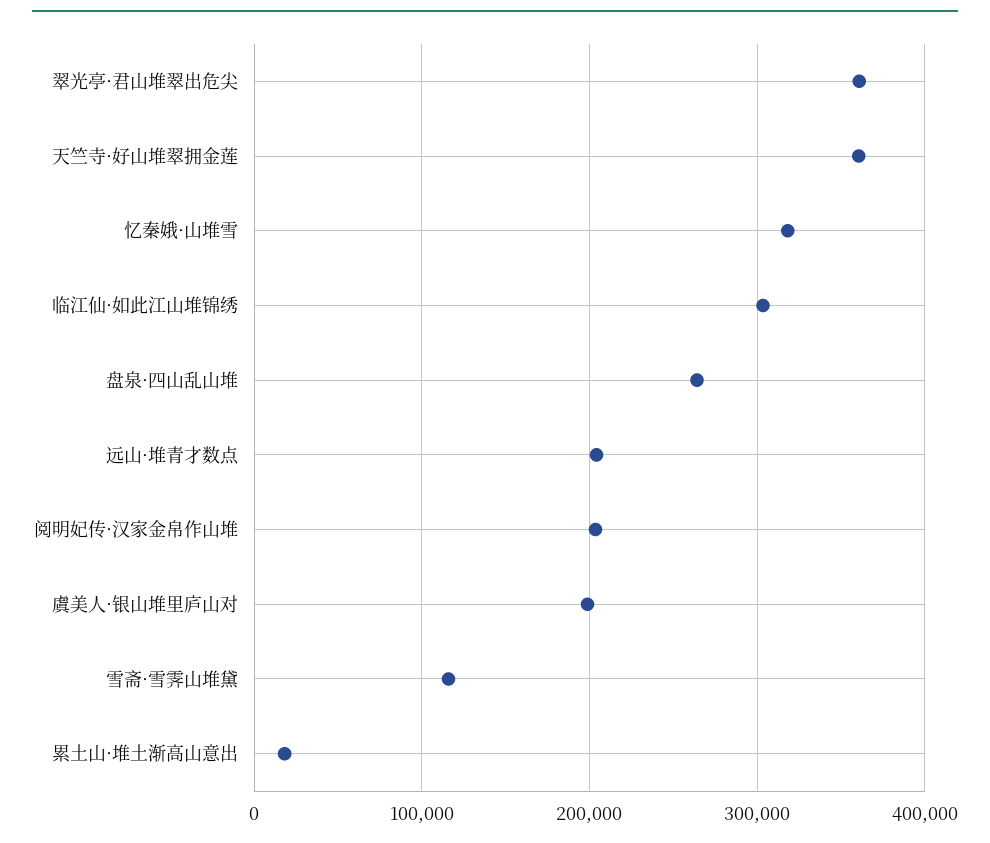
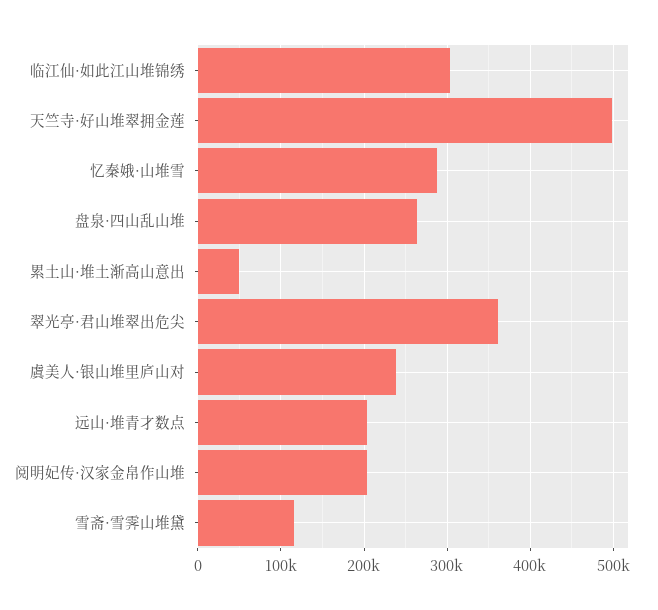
天竺寺·好山堆翠拥金莲: 360000 -> 500000
忆秦娥·山堆雪: 320000 -> 290000
虞美人·银山堆里庐山对: 200000 -> 240000
累土山·堆土渐高山意出: 20000 -> 50000

